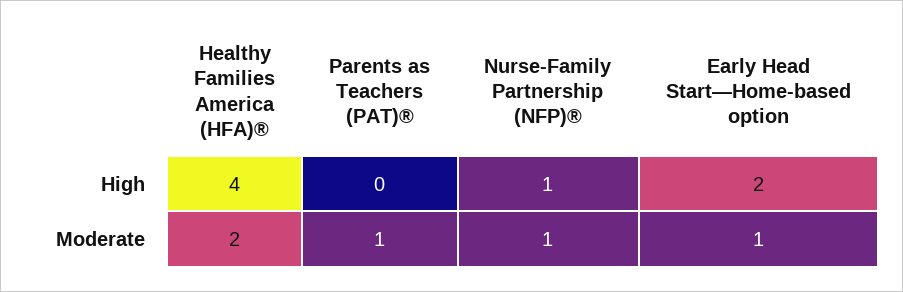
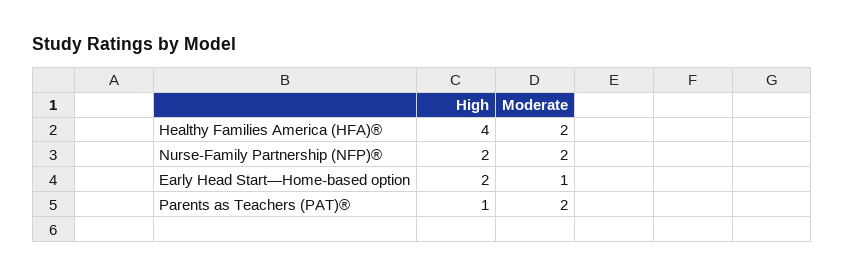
Parents as Teachers (PAT)®, High: 0 -> 1
Nurse-Family Partnership (NFP)®, High: 1 -> 2
Parents as Teachers (PAT)®, Moderate: 1 -> 2
Nurse-Family Partnership (NFP)®, Moderate: 1 -> 2

